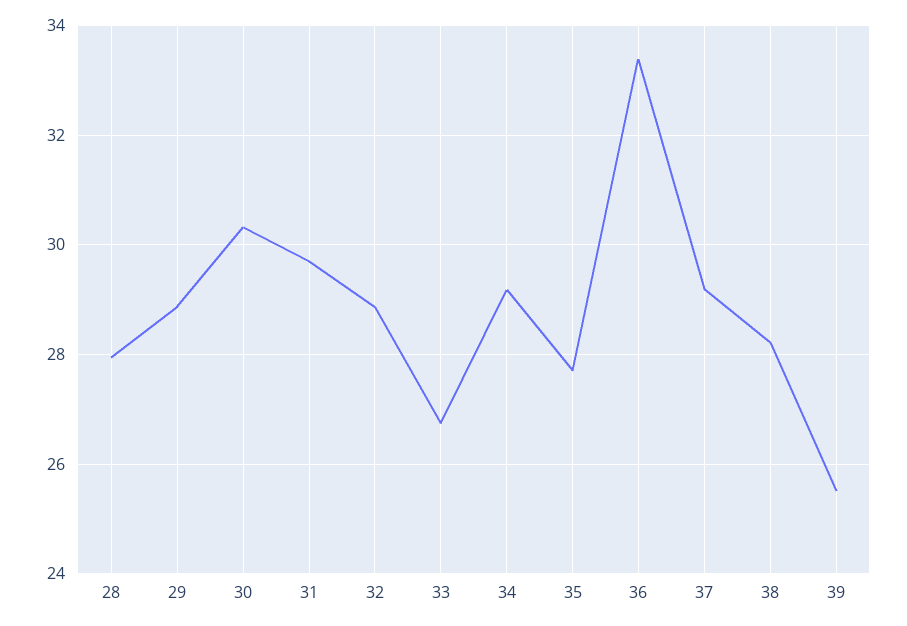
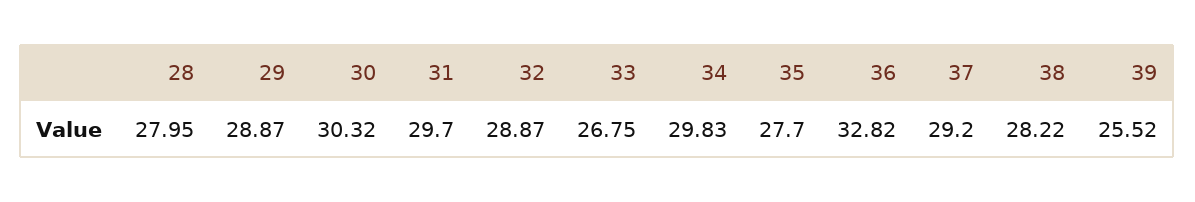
34: 29.2 -> 29.83
36: 33.4 -> 32.82

